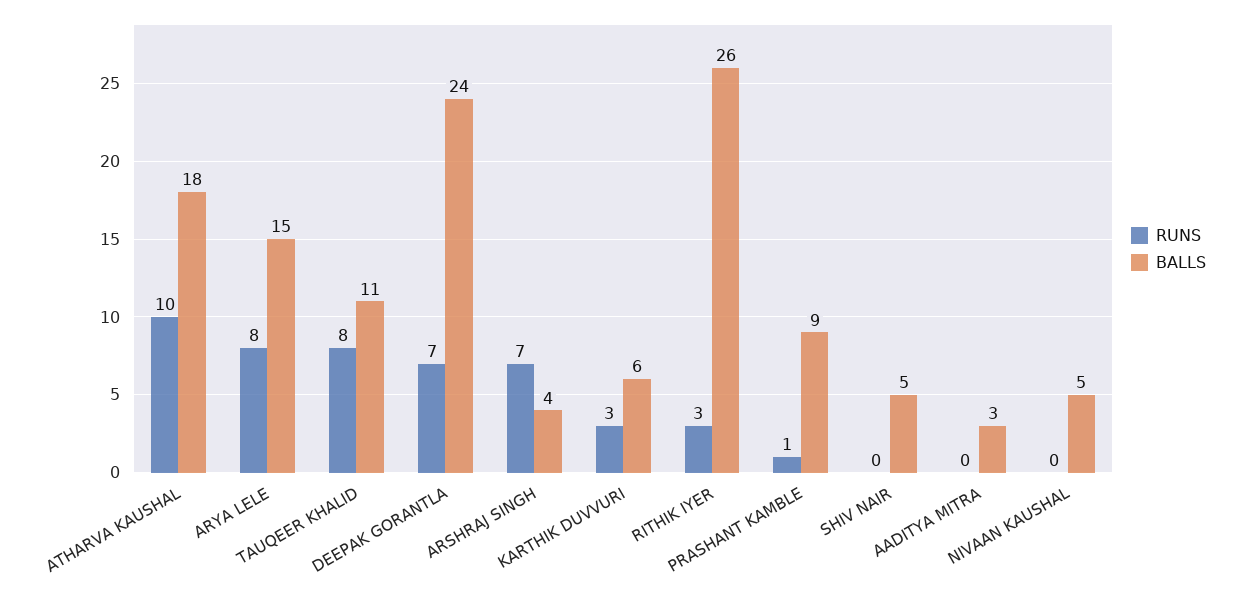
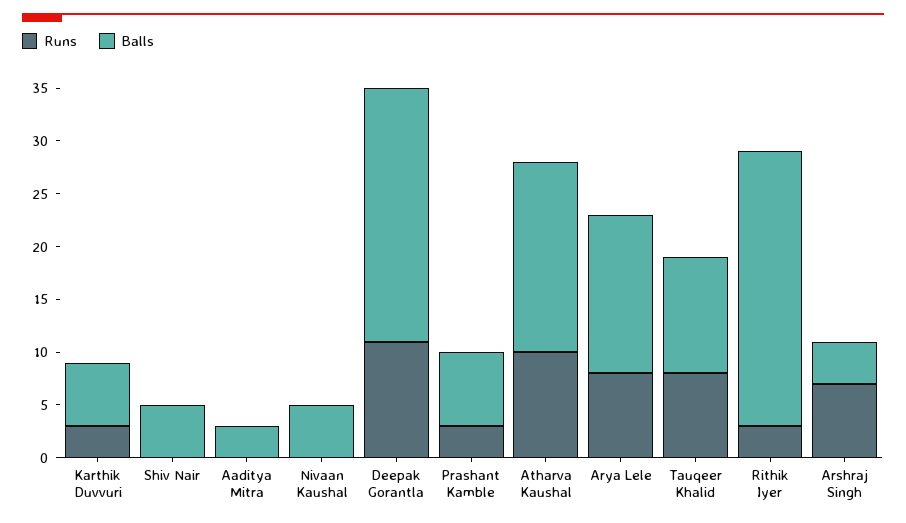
RUNS, DEEPAK GORANTLA: 7 -> 11
RUNS, PRASHANT KAMBLE: 1 -> 3
BALLS, PRASHANT KAMBLE: 9 -> 7

